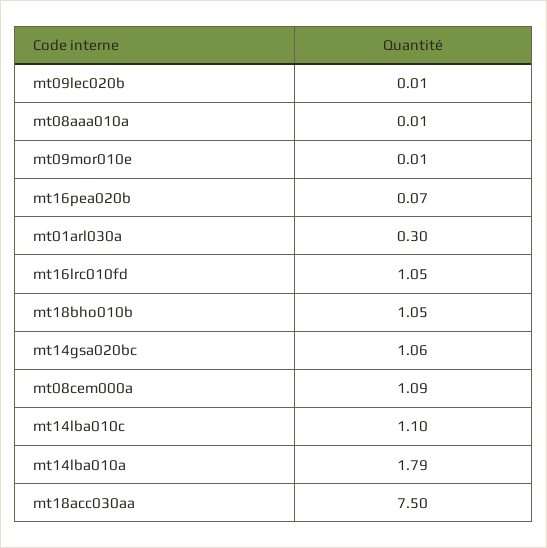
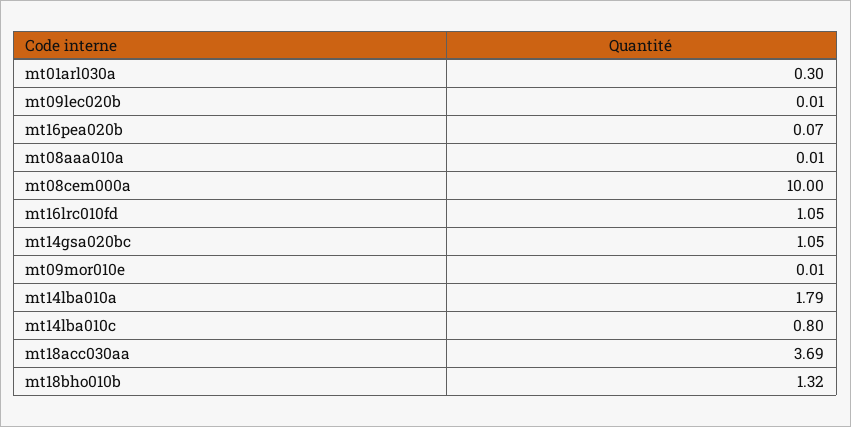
mt18bho010b: 1.05 -> 1.32
mt14gsa020bc: 1.06 -> 1.05
mt08cem000a: 1.09 -> 10
mt14lba010c: 1.1 -> 0.8
mt18acc030aa: 7.5 -> 3.69

